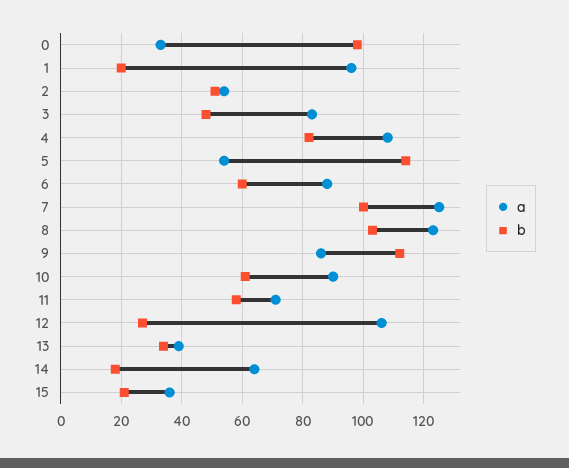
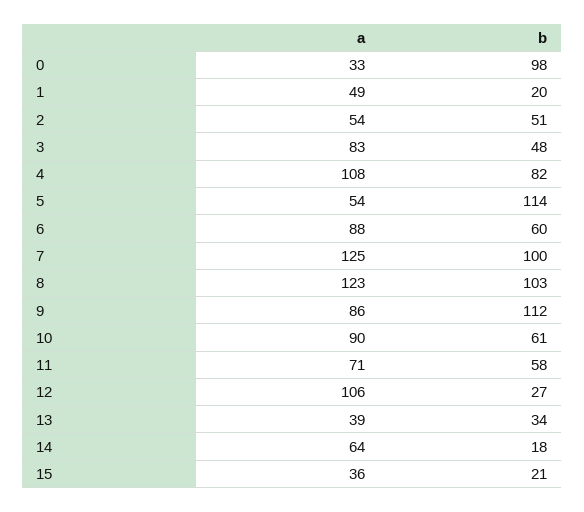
a, 1: 95 -> 49

